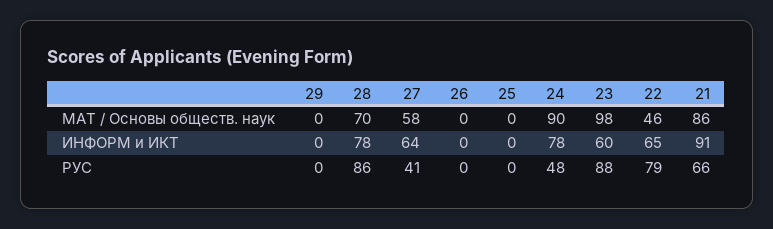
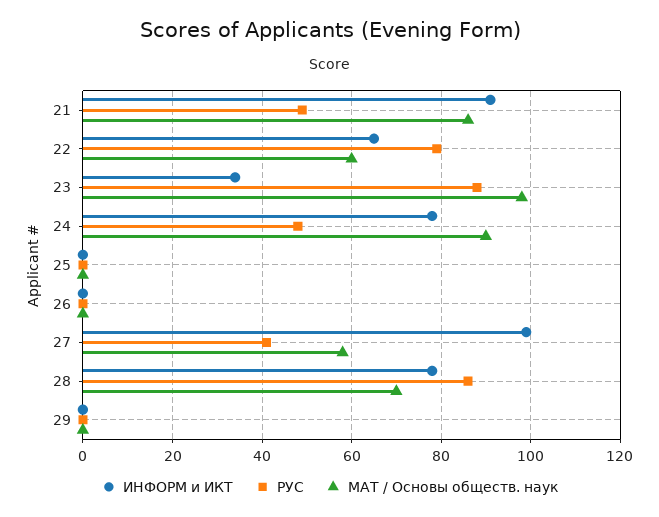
МАТ / Основы обществ. наук, 22: 46 -> 60
ИНФОРМ и ИКТ, 27: 64 -> 100
ИНФОРМ и ИКТ, 23: 60 -> 35
РУС, 21: 66 -> 50

